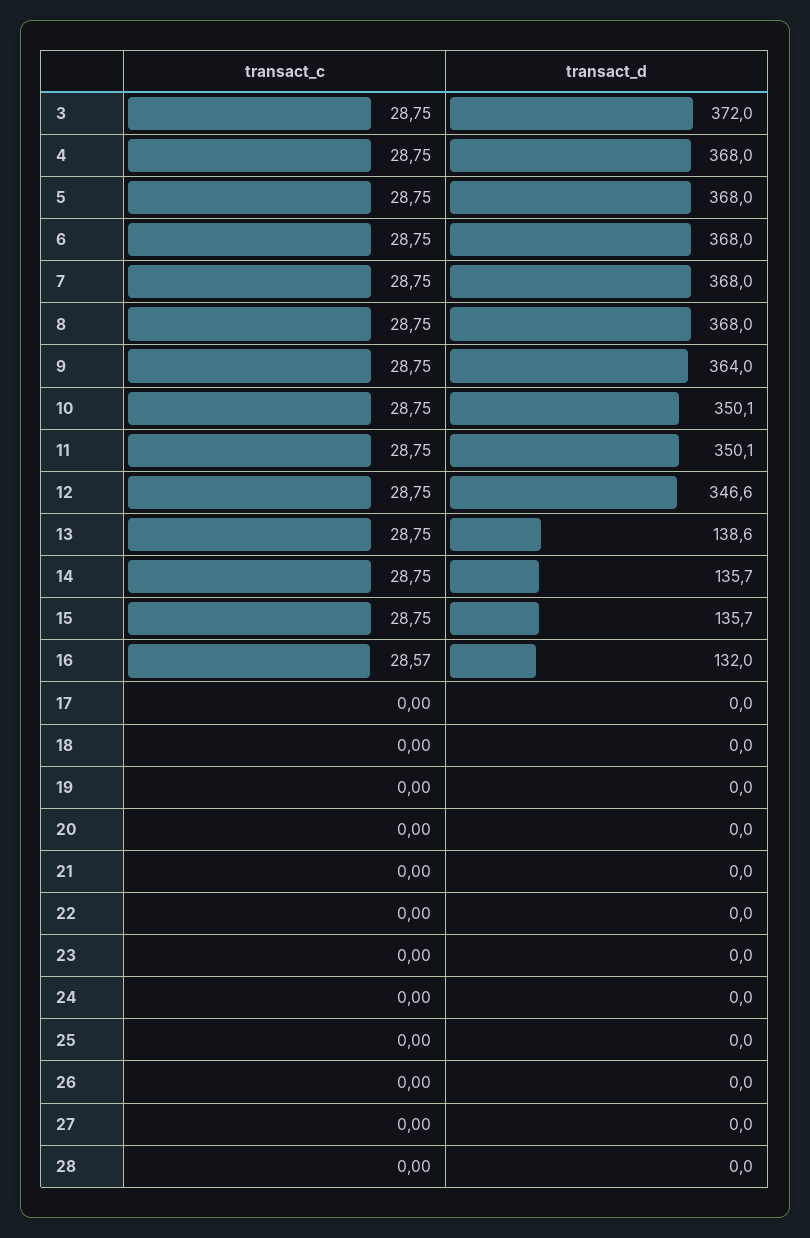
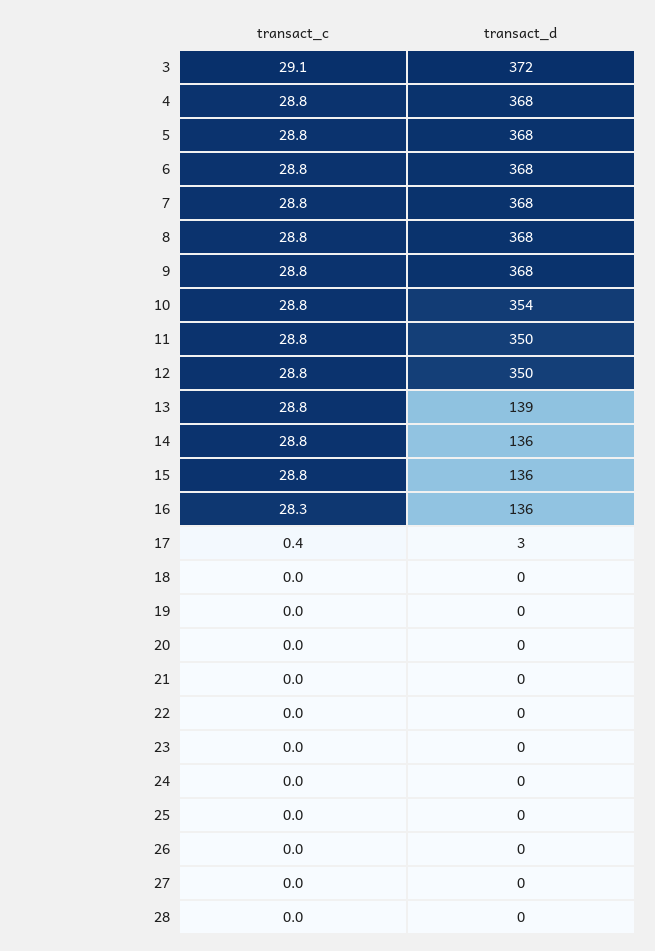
transact_c, 3: 28.75 -> 29.1
transact_d, 9: 364 -> 368
transact_d, 10: 350.1 -> 354
transact_d, 12: 346.6 -> 350
transact_c, 16: 28.57 -> 28.3
transact_d, 16: 132 -> 136
transact_c, 17: 0 -> 0.4
transact_d, 17: 0 -> 3

